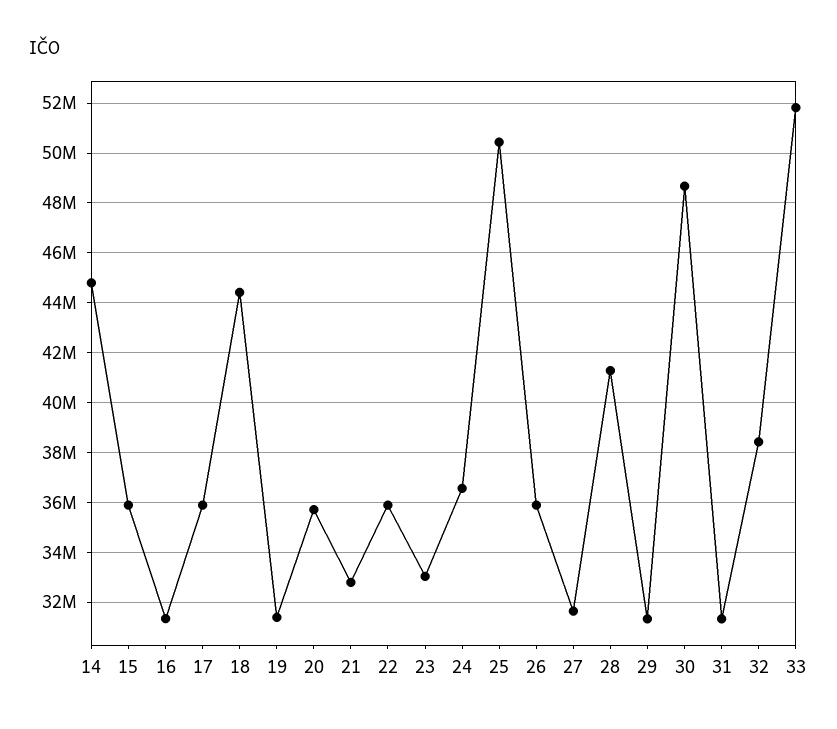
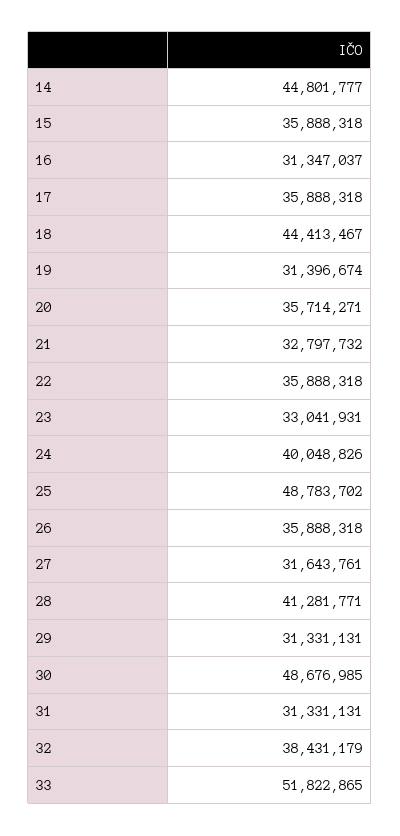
24: 36500000 -> 40048826
25: 50500000 -> 48783702

